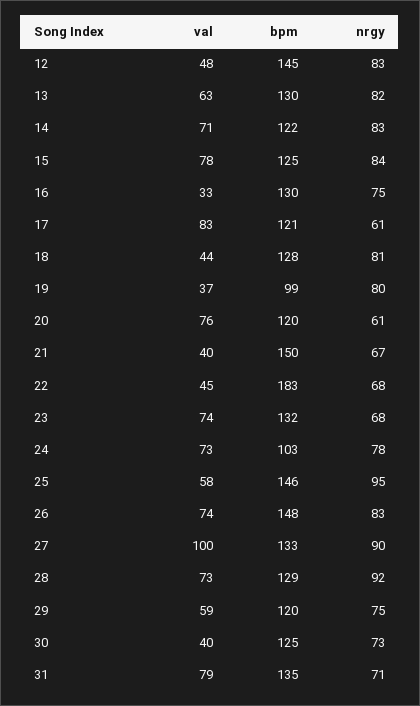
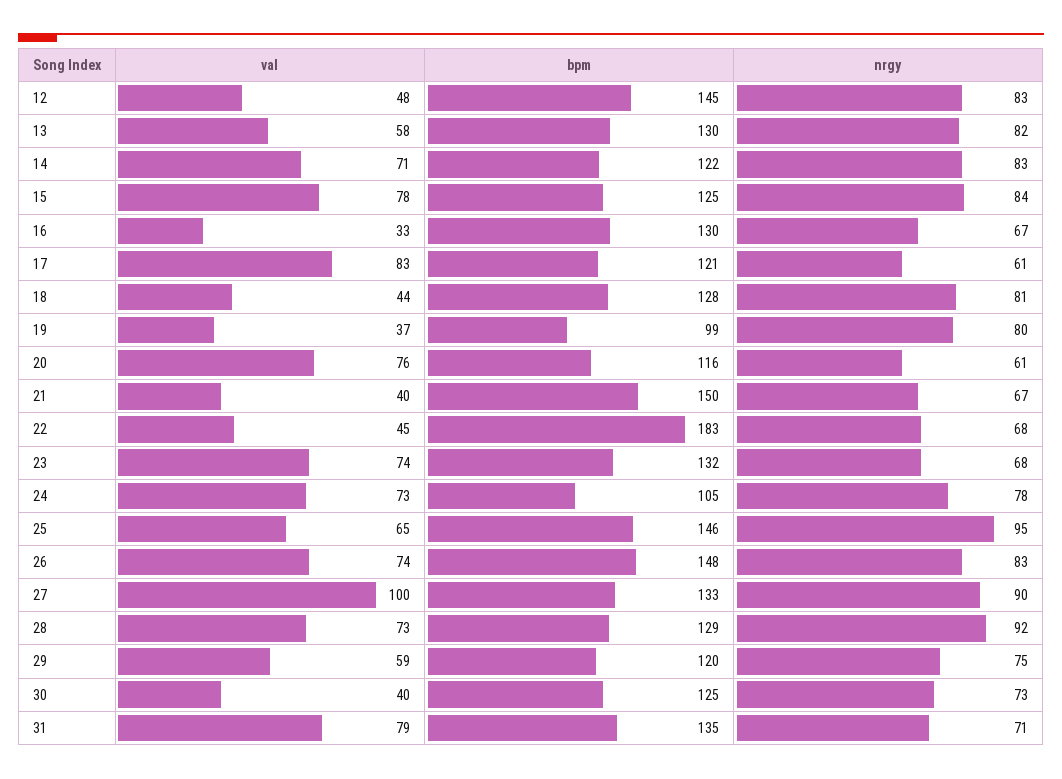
val, 13: 63 -> 58
nrgy, 16: 75 -> 67
bpm, 20: 120 -> 116
bpm, 24: 103 -> 105
val, 25: 58 -> 65

